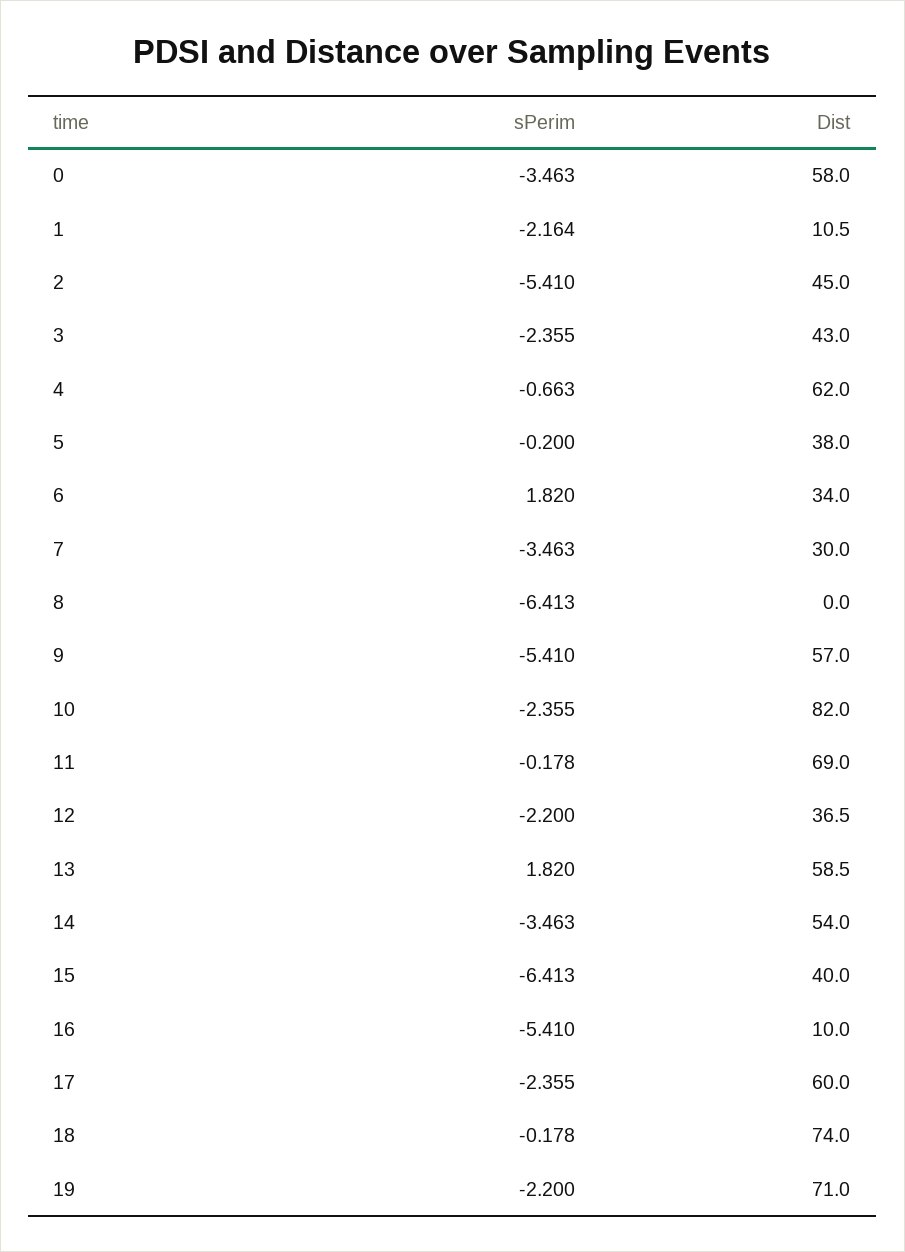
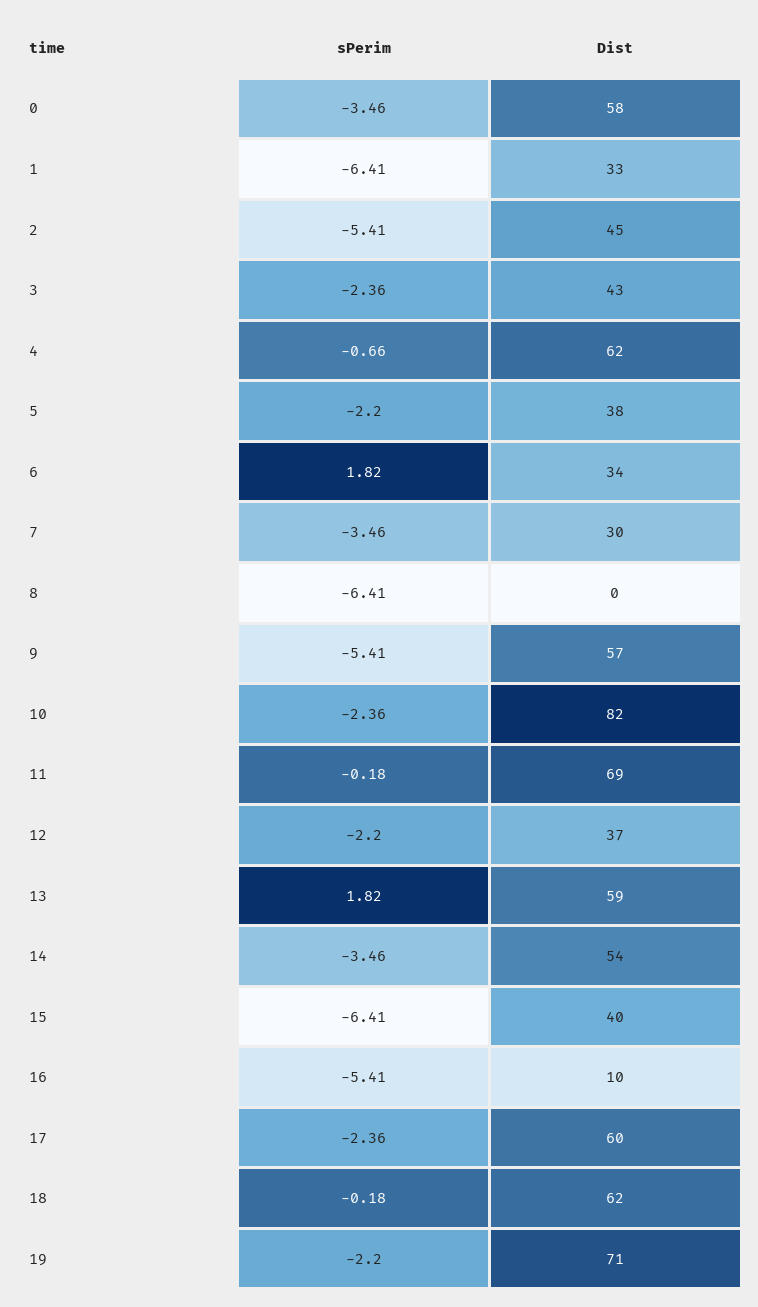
sPerim, 1: -2.164 -> -6.41
Dist, 1: 10.5 -> 33
sPerim, 5: -0.2 -> -2.2
Dist, 18: 74 -> 62

